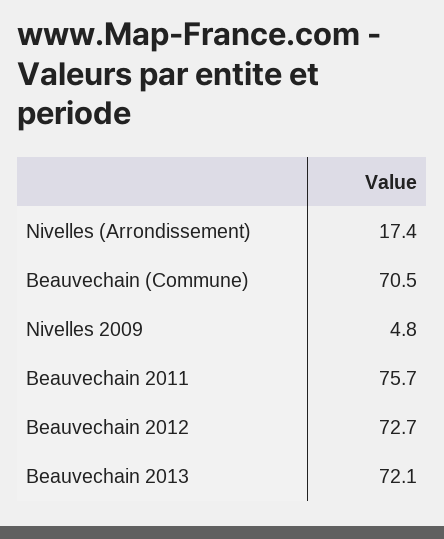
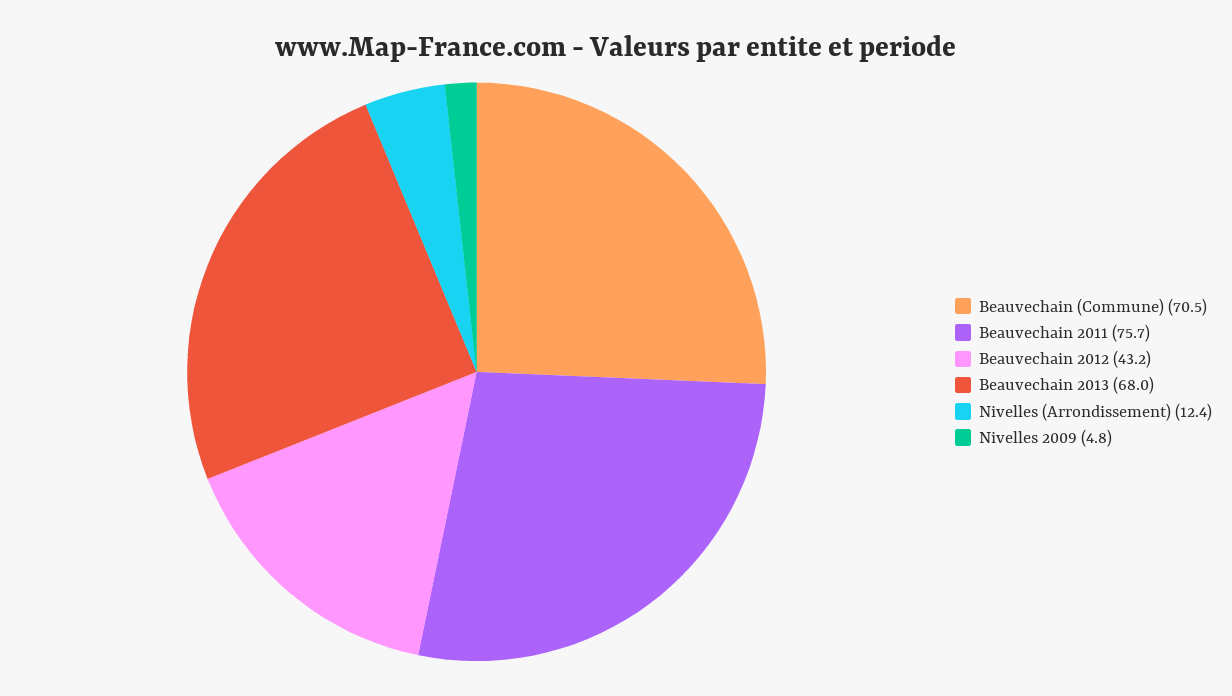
Nivelles (Arrondissement): 17.4 -> 12.4
Beauvechain 2012: 72.7 -> 43.2
Beauvechain 2013: 72.1 -> 68

